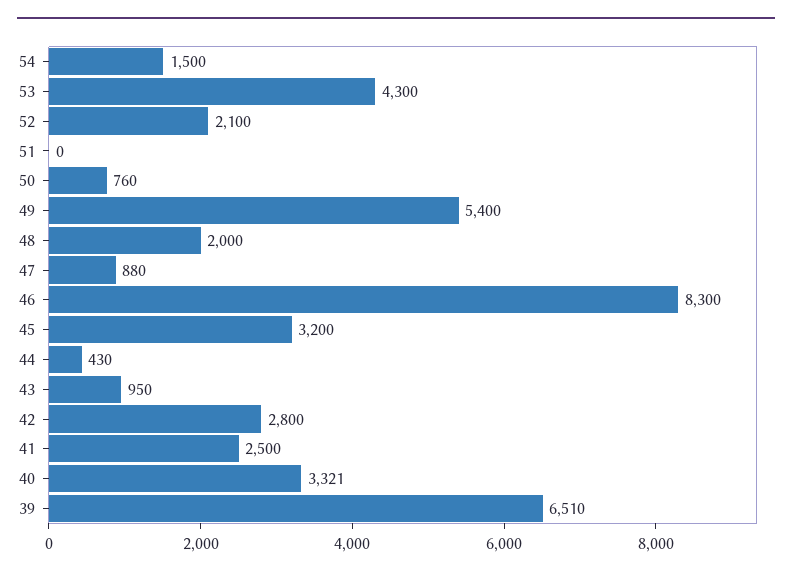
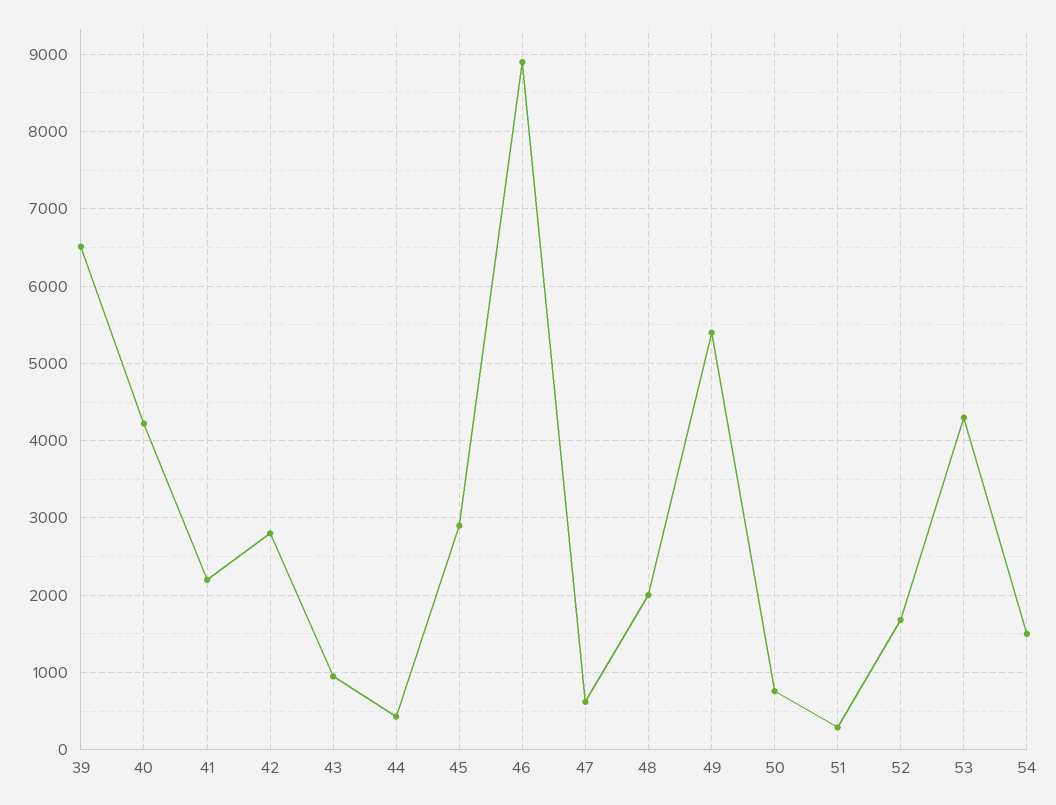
52: 2100 -> 1700
51: 0 -> 300
47: 880 -> 600
46: 8300 -> 8900
45: 3200 -> 2900
41: 2500 -> 2200
40: 3321 -> 4200

